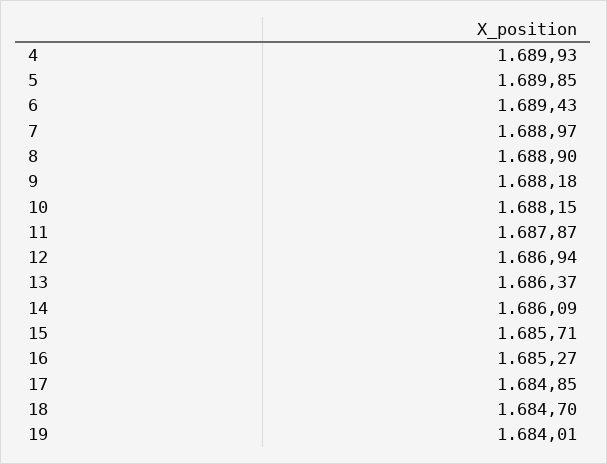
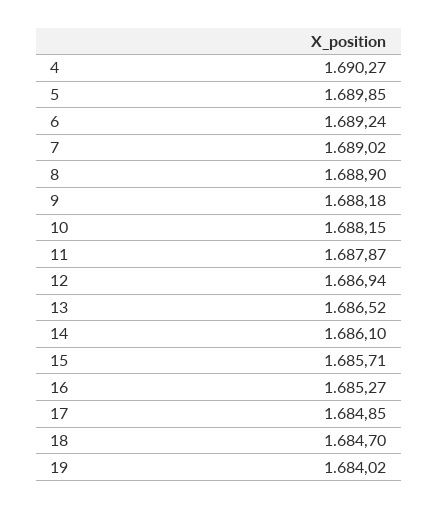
4: 1689.93 -> 1690.27
6: 1689.43 -> 1689.24
7: 1688.97 -> 1689.02
13: 1686.37 -> 1686.52
14: 1686.09 -> 1686.1
19: 1684.01 -> 1684.02

